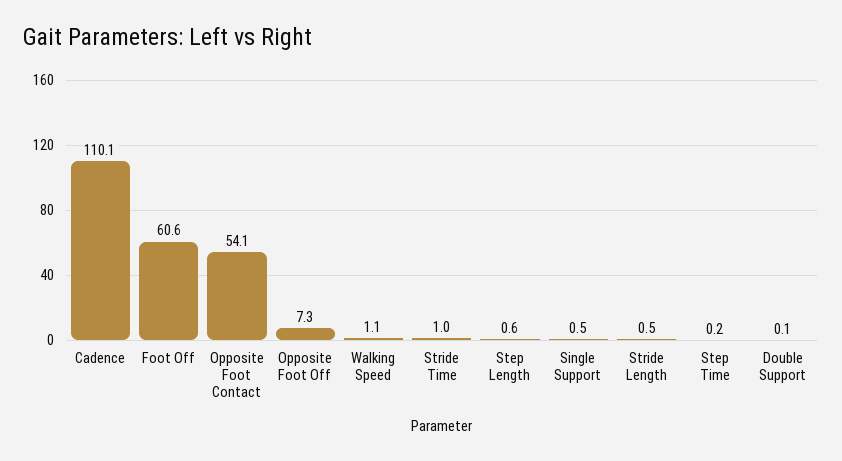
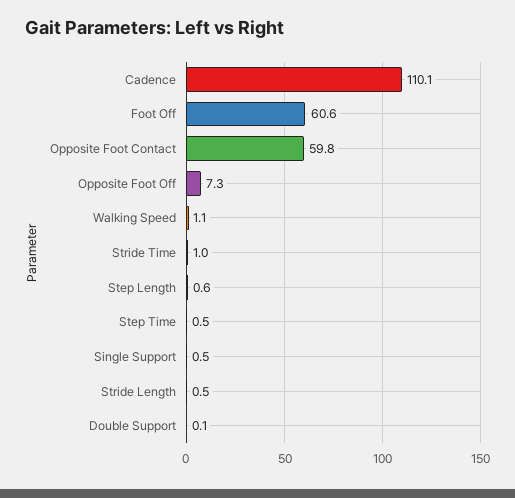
Opposite Foot Contact: 54.1 -> 59.8
Step Time: 0.2 -> 0.5

